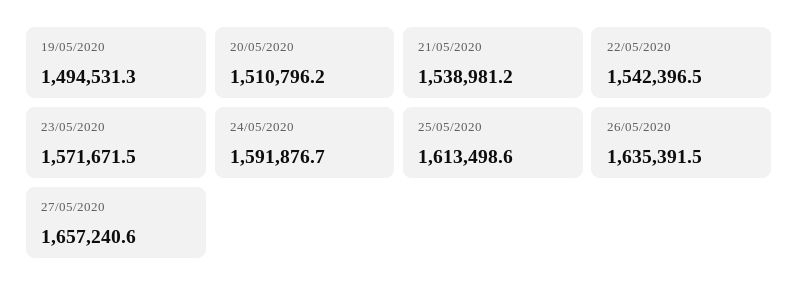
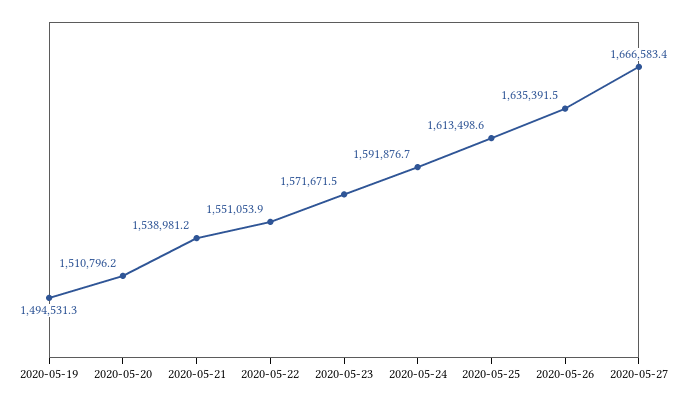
22/05/2020: 1542396.5 -> 1551053.9
27/05/2020: 1657240.6 -> 1666583.4

